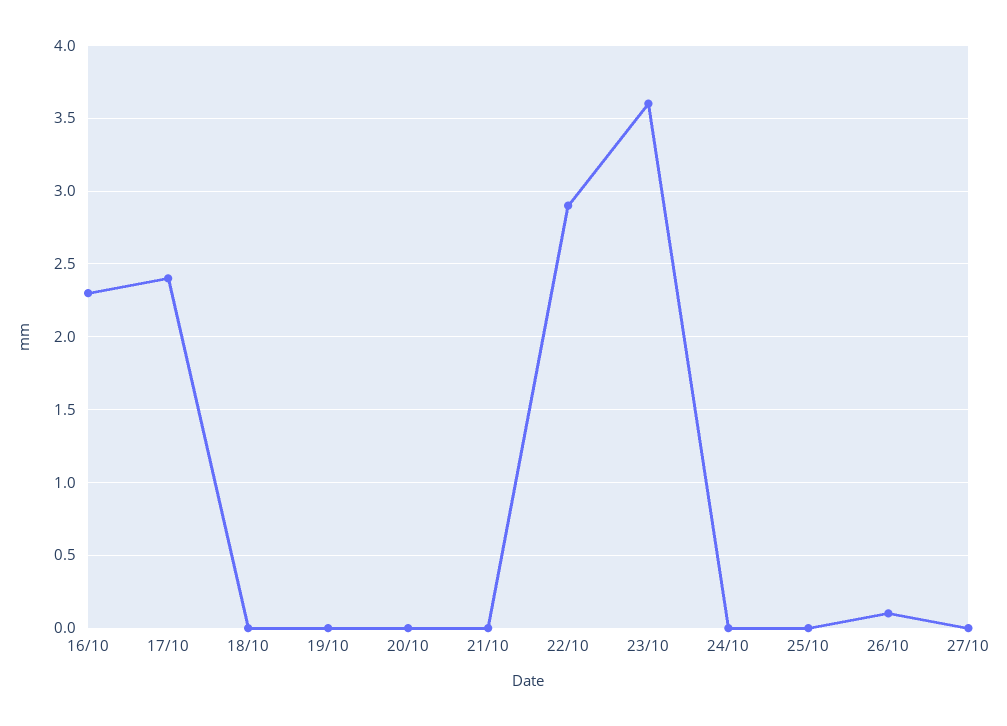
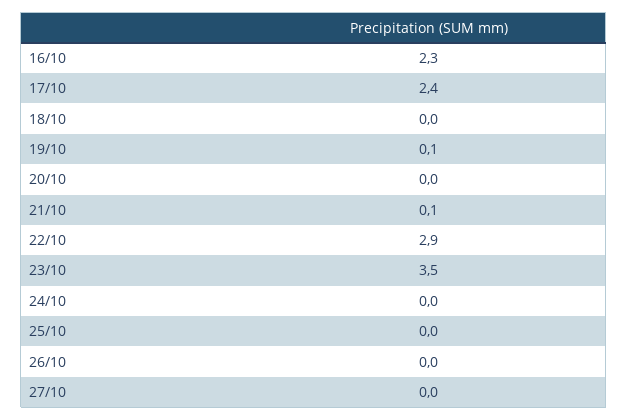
19/10: 0 -> 0.1
21/10: 0 -> 0.1
23/10: 3.6 -> 3.5
26/10: 0.1 -> 0

